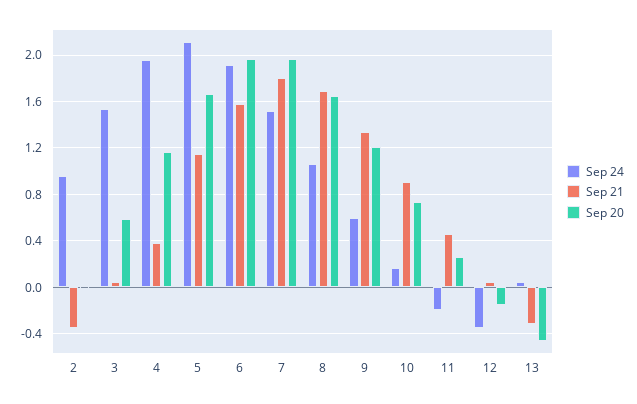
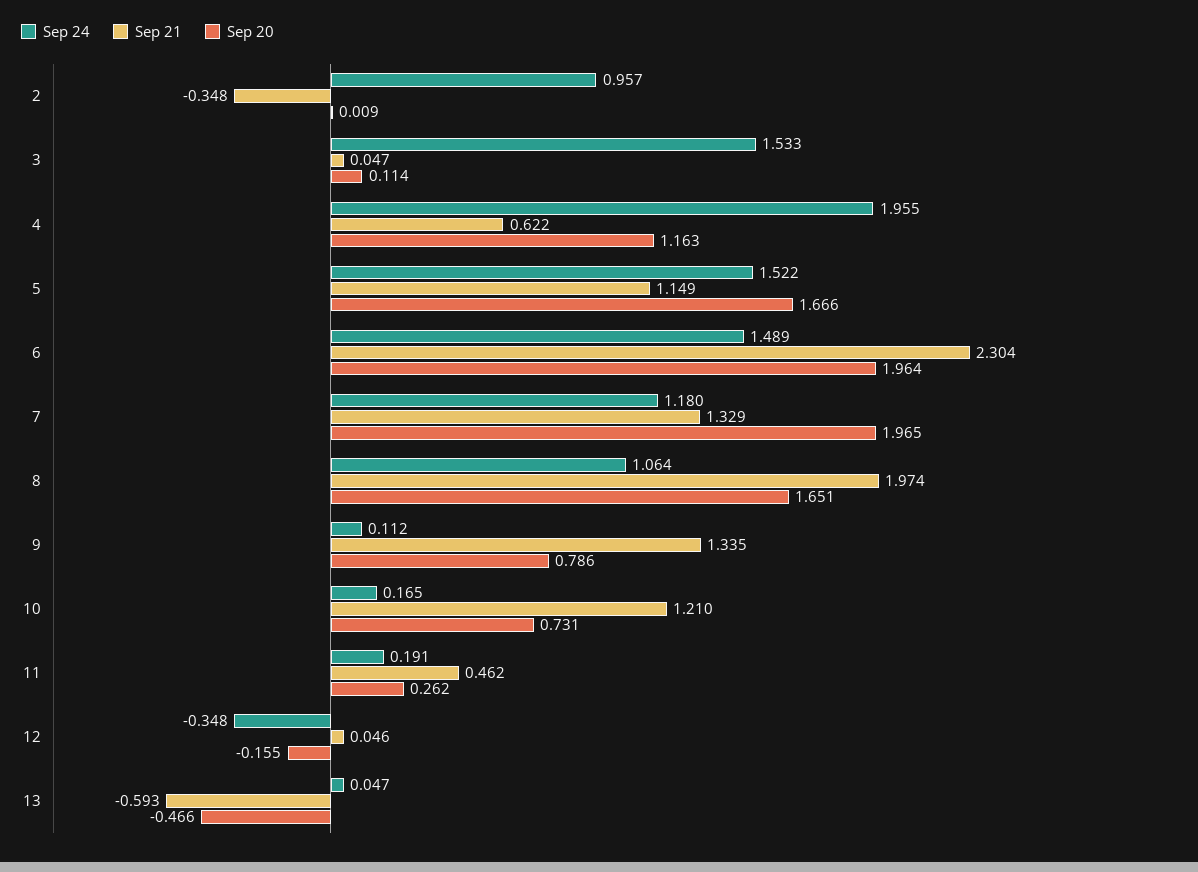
Sep 20, 3: 0.6 -> 0.114
Sep 21, 4: 0.4 -> 0.622
Sep 24, 5: 2.1 -> 1.522
Sep 24, 6: 1.9 -> 1.489
Sep 21, 6: 1.6 -> 2.304
Sep 24, 7: 1.5 -> 1.18
Sep 21, 7: 1.8 -> 1.329
Sep 21, 8: 1.7 -> 1.974
Sep 24, 9: 0.6 -> 0.112
Sep 20, 9: 1.2 -> 0.786
Sep 21, 10: 0.9 -> 1.21
Sep 24, 11: -0.2 -> 0.191
Sep 21, 13: -0.3 -> -0.593

